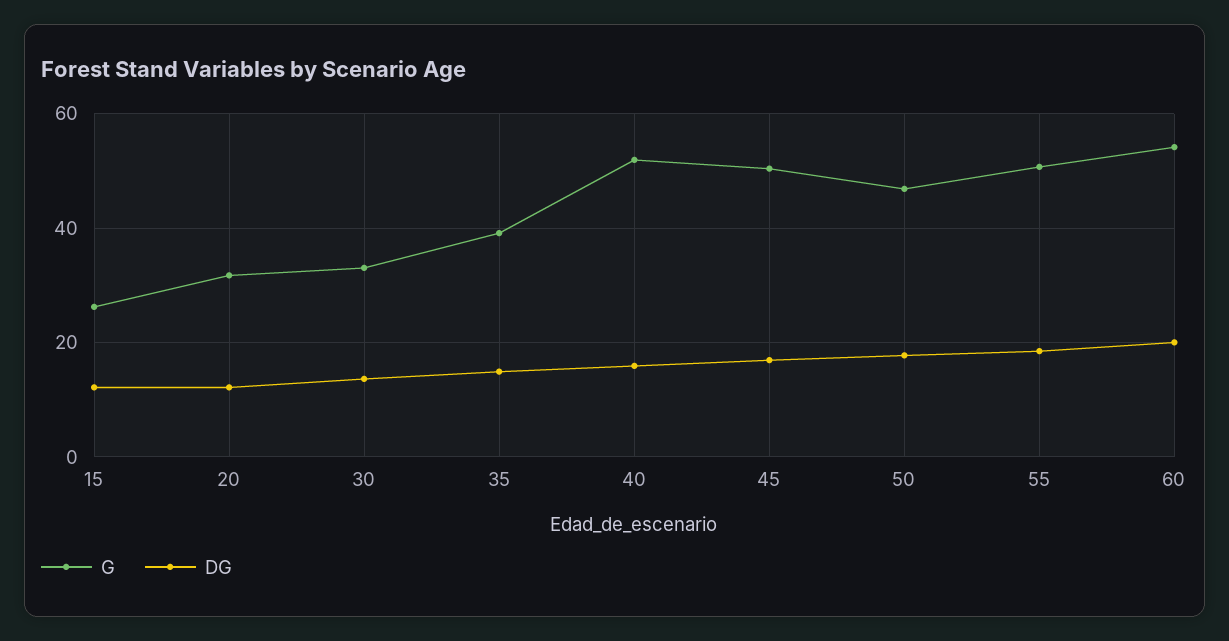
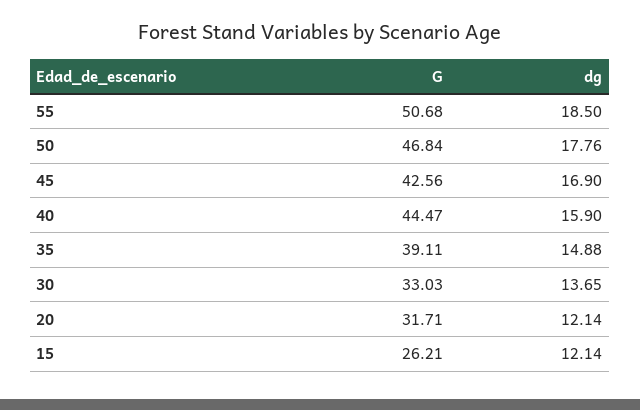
G, 40: 52 -> 44.47
G, 45: 50 -> 42.56
G, 60: 54 -> none
DG, 60: 20 -> none

